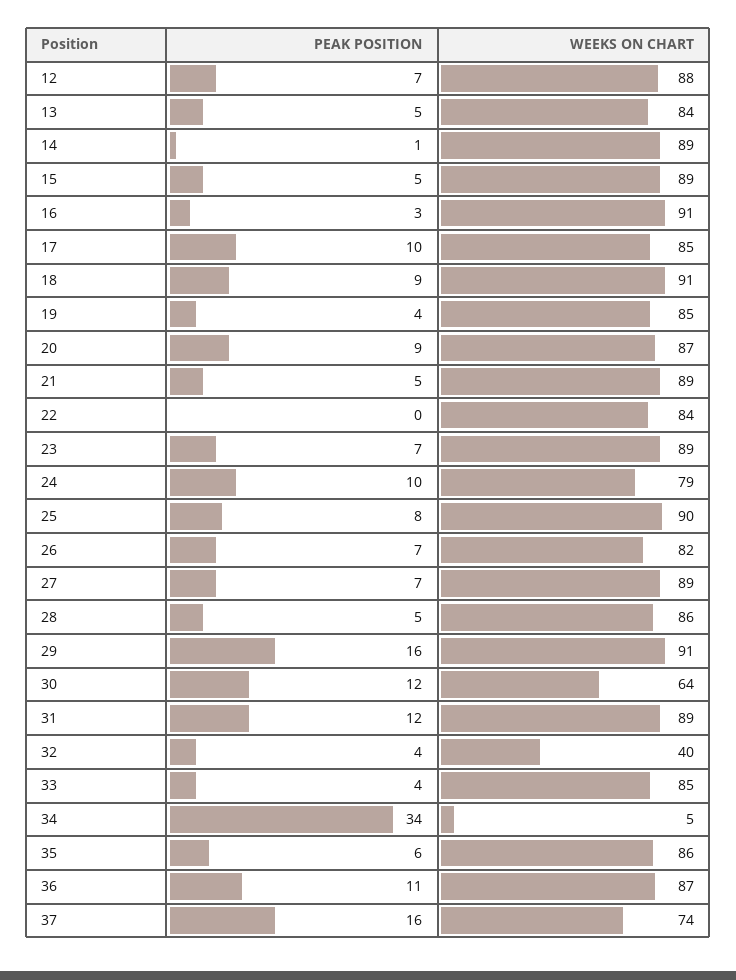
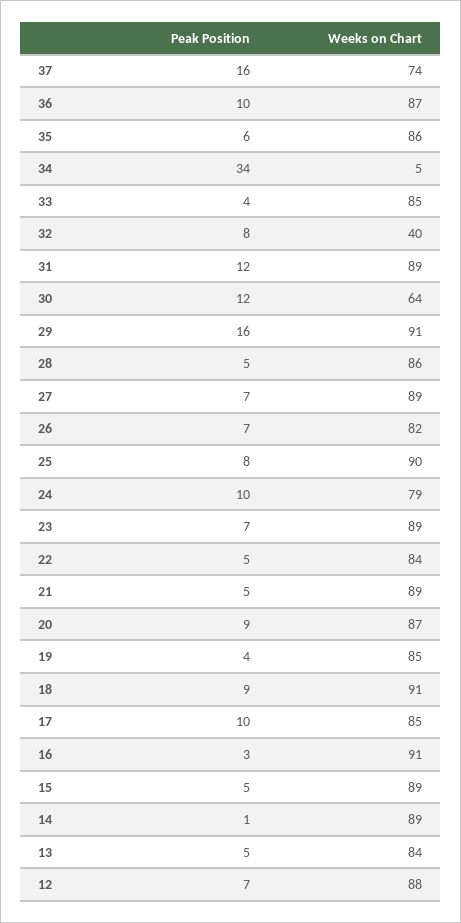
PEAK POSITION, 22: 0 -> 5
PEAK POSITION, 32: 4 -> 8
PEAK POSITION, 36: 11 -> 10

